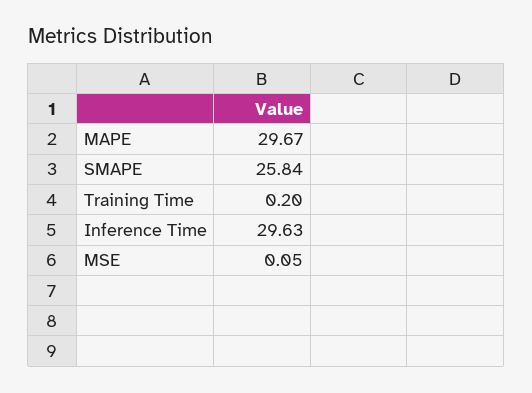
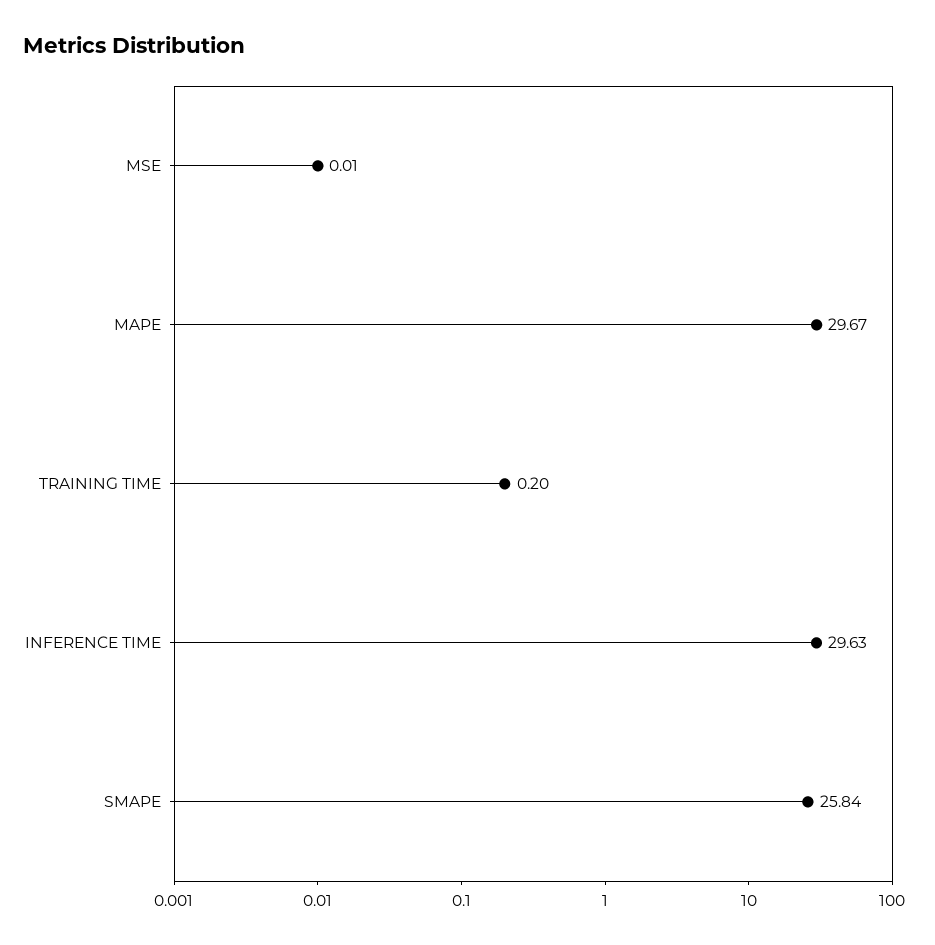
MSE: 0.05 -> 0.01

